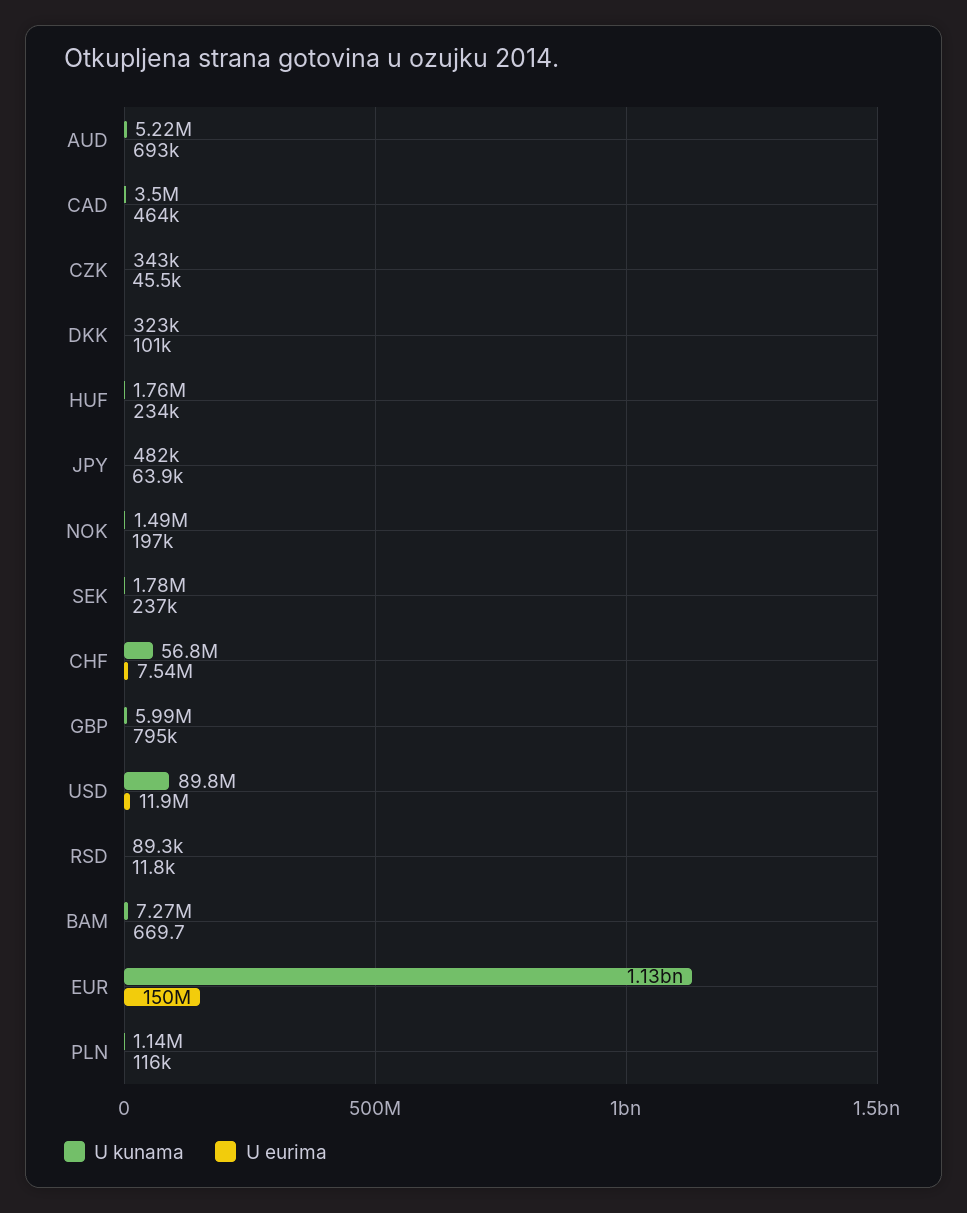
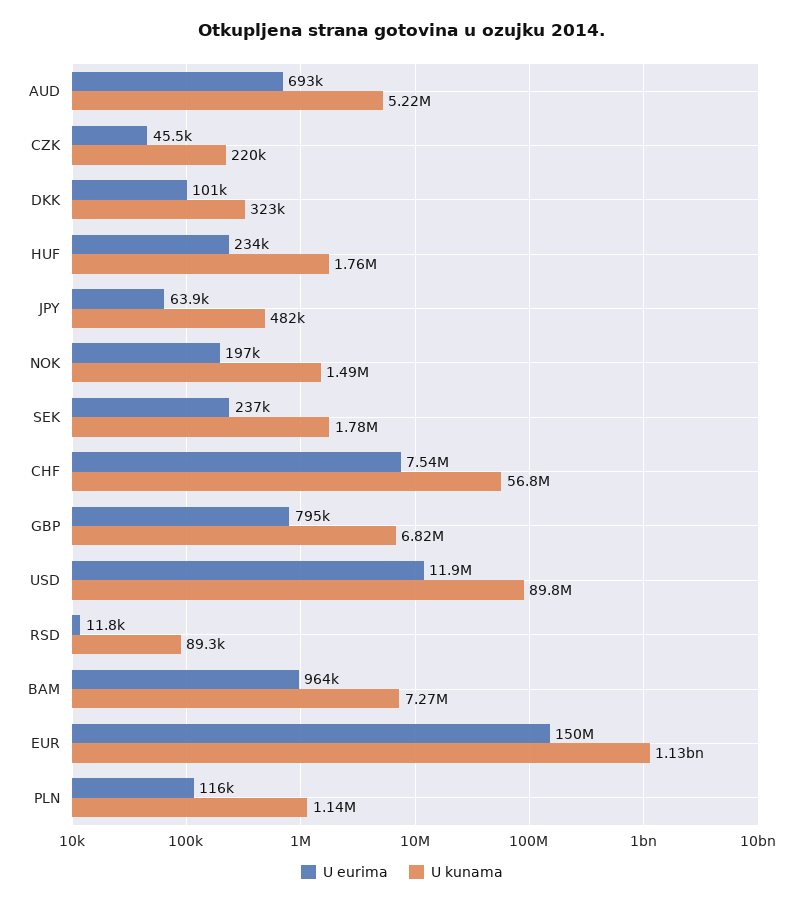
U kunama, CAD: 3500000 -> none
U eurima, CAD: 464000 -> none
U kunama, CZK: 343000 -> 220000
U kunama, GBP: 5990000 -> 6820000
U eurima, BAM: 669.7 -> 964000

